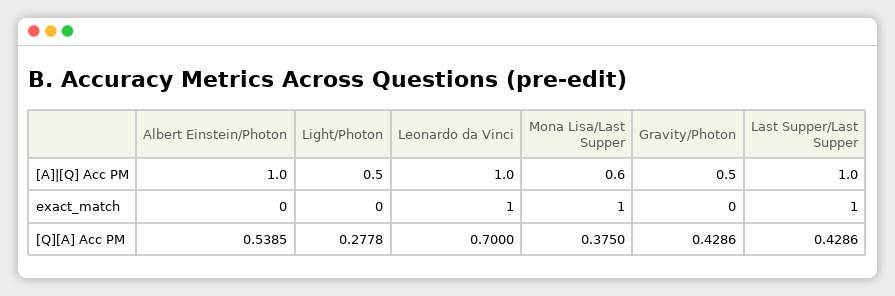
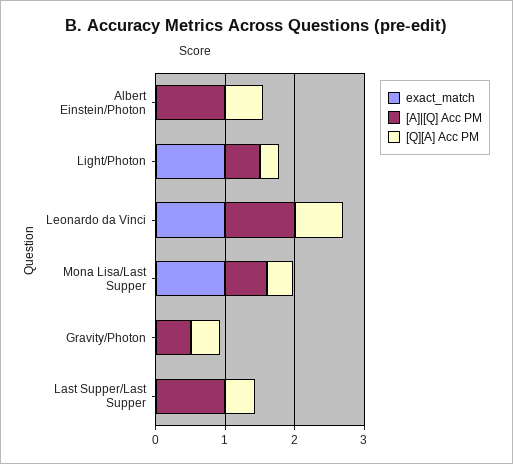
exact_match, Light/Photon: 0 -> 1
exact_match, Last Supper/Last Supper: 1 -> 0

